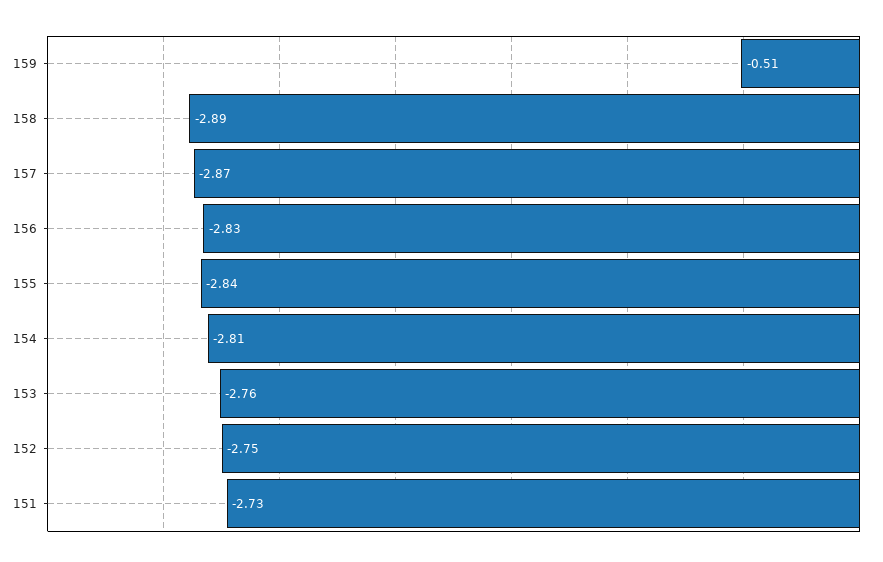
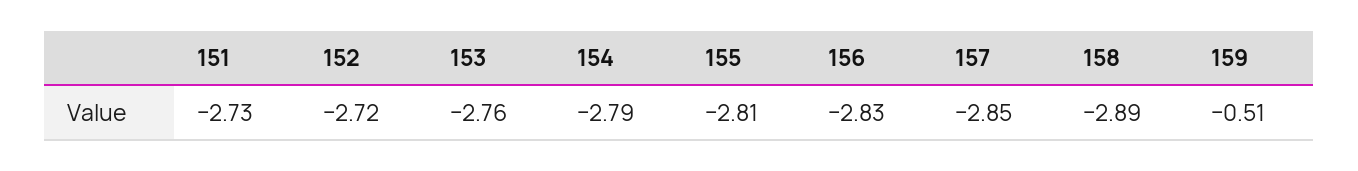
157: -2.87 -> -2.85
155: -2.84 -> -2.81
154: -2.81 -> -2.79
152: -2.75 -> -2.72

